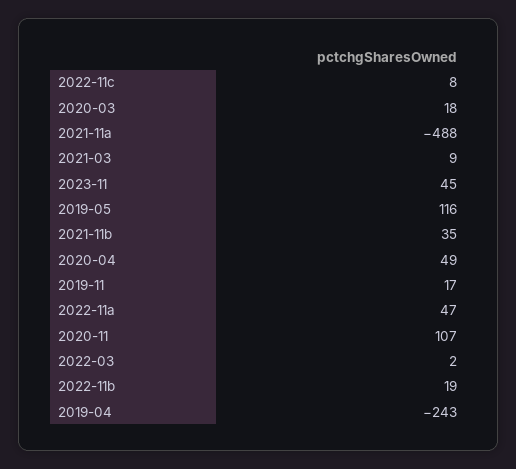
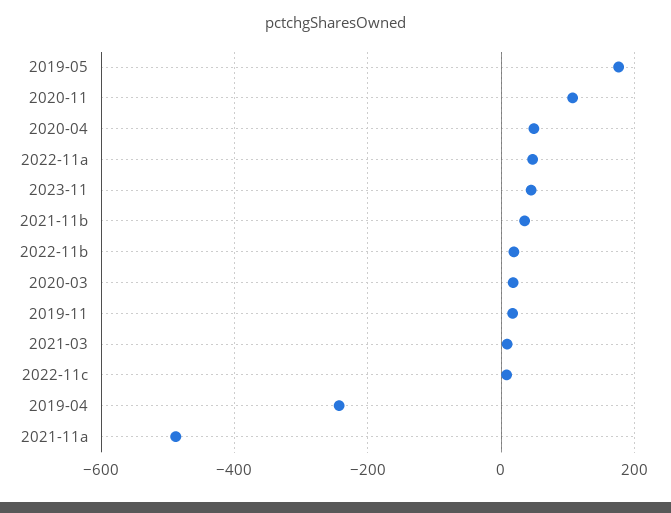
2019-05: 116 -> 180
2022-03: 2 -> none

